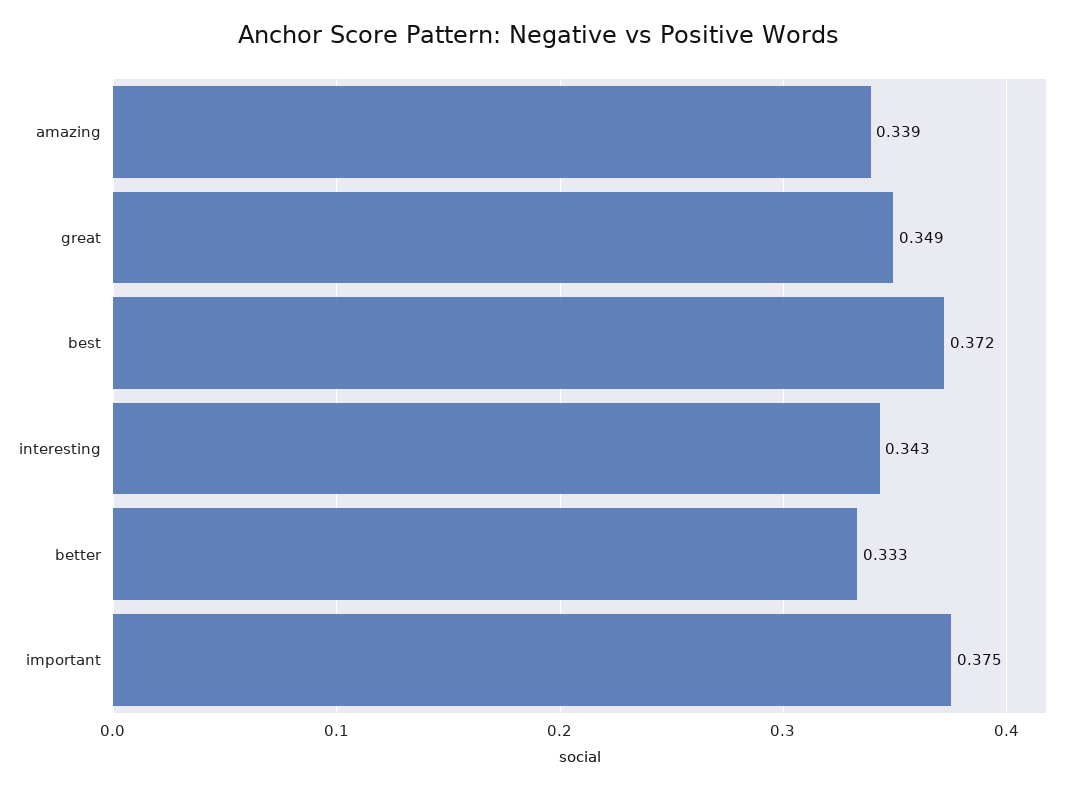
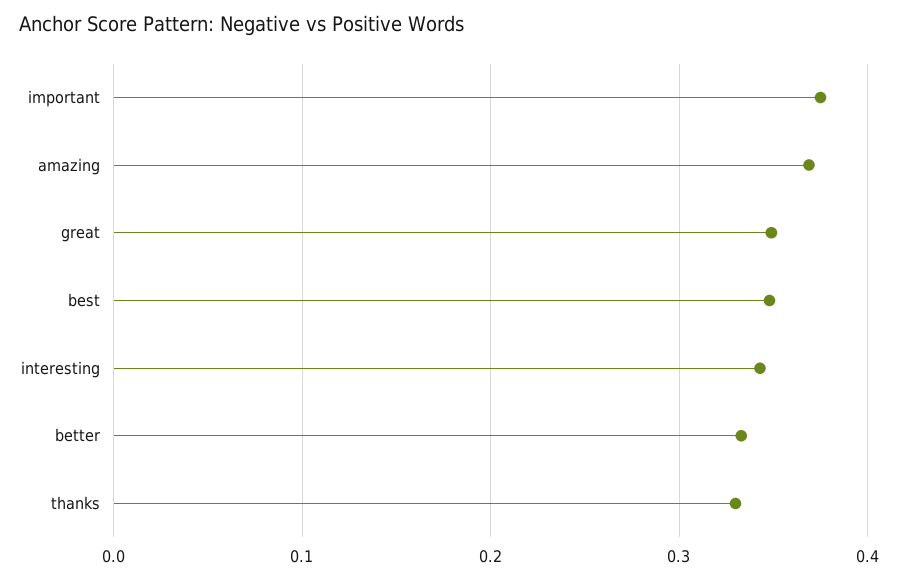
amazing: 0.339 -> 0.37
best: 0.372 -> 0.35
thanks: none -> 0.33

